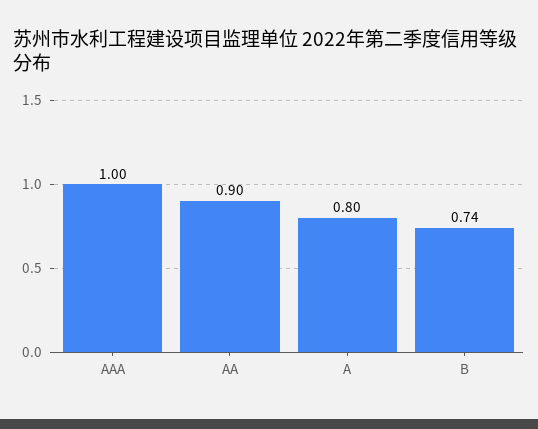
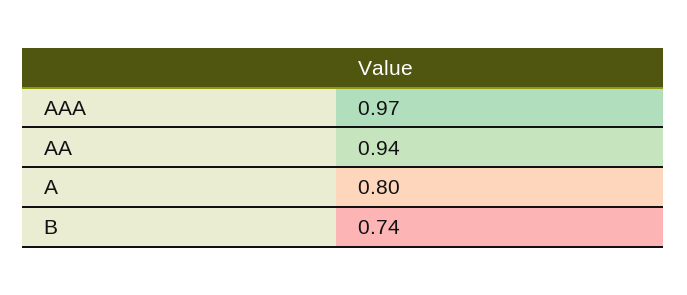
AAA: 1 -> 0.97
AA: 0.9 -> 0.94

